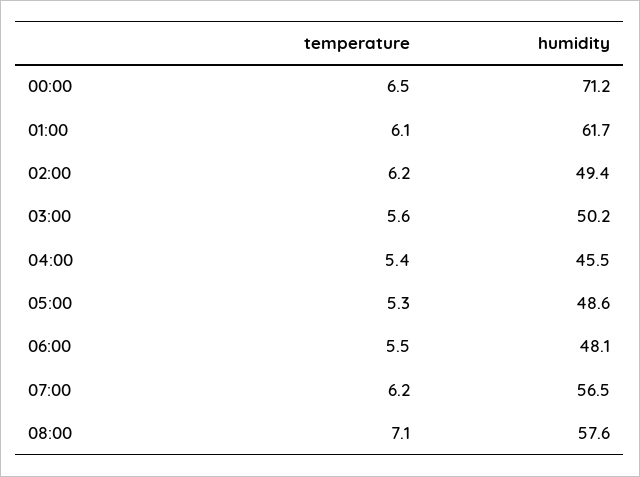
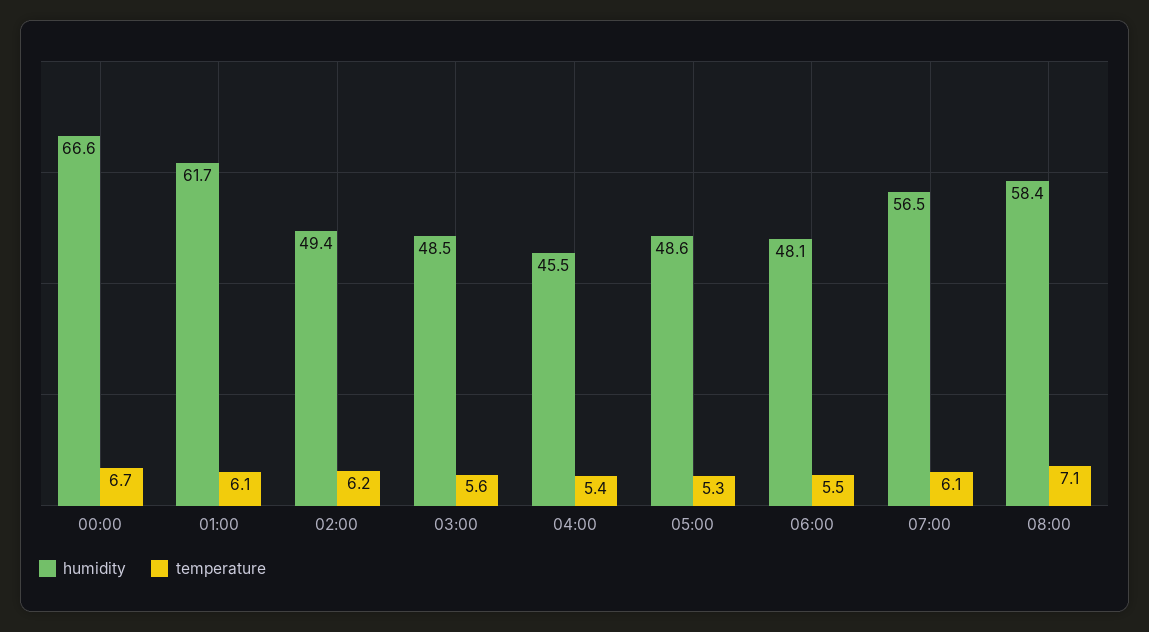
temperature, 00:00: 6.5 -> 6.7
humidity, 00:00: 71.2 -> 66.6
humidity, 03:00: 50.2 -> 48.5
temperature, 07:00: 6.2 -> 6.1
humidity, 08:00: 57.6 -> 58.4

